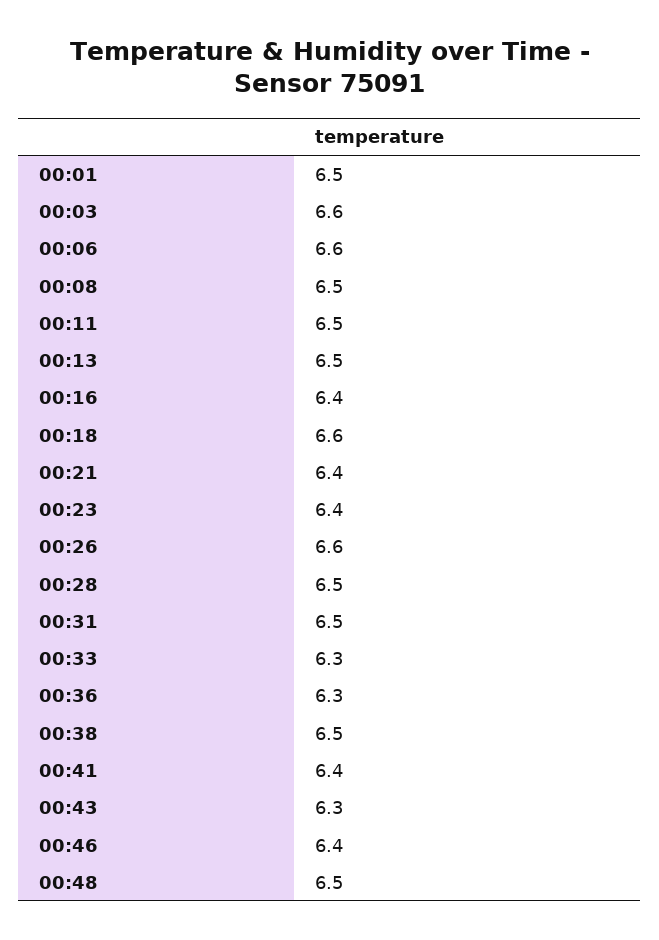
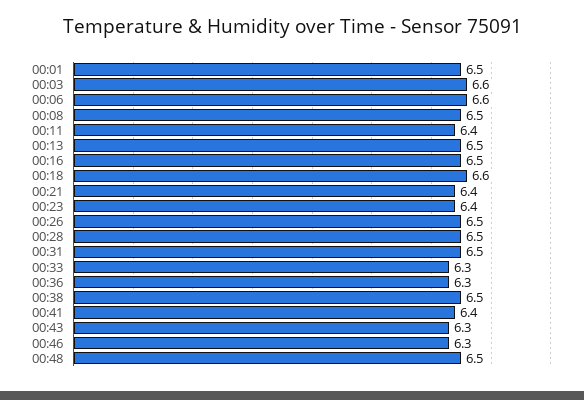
00:11: 6.5 -> 6.4
00:16: 6.4 -> 6.5
00:26: 6.6 -> 6.5
00:46: 6.4 -> 6.3

